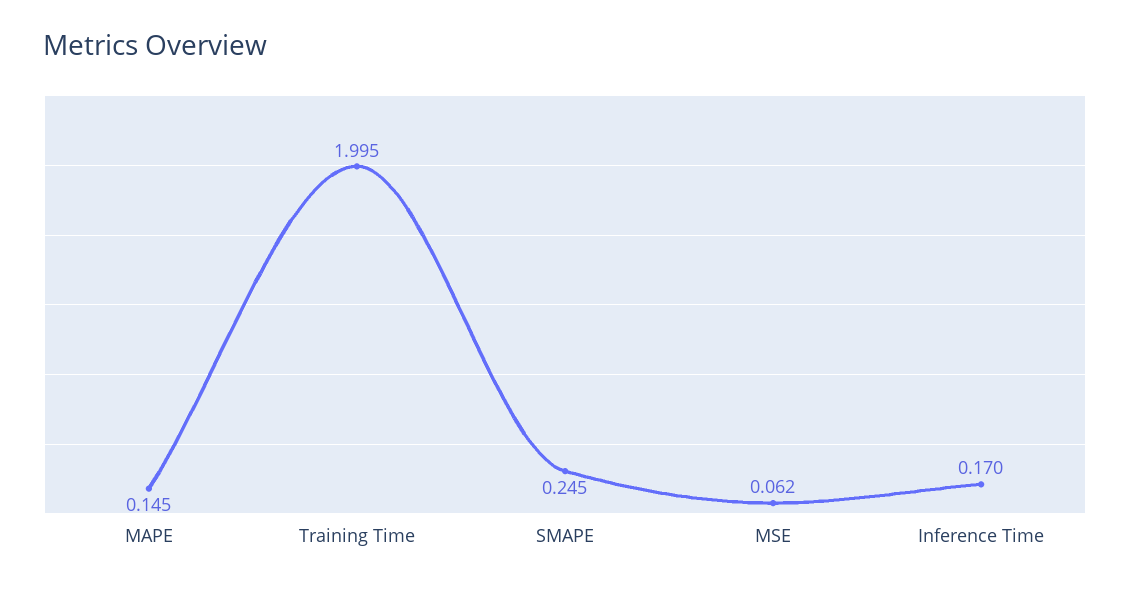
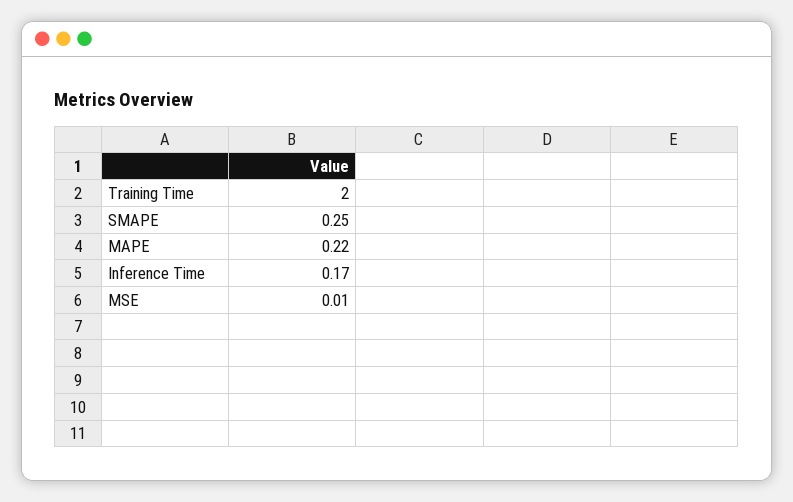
MAPE: 0.145 -> 0.22
MSE: 0.062 -> 0.01

